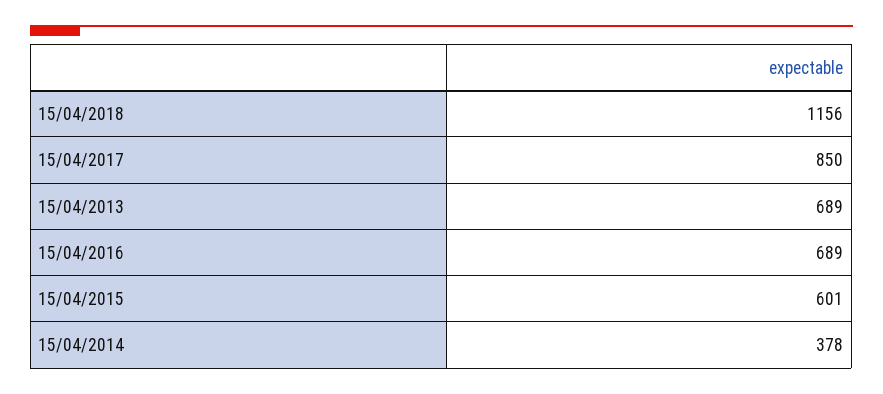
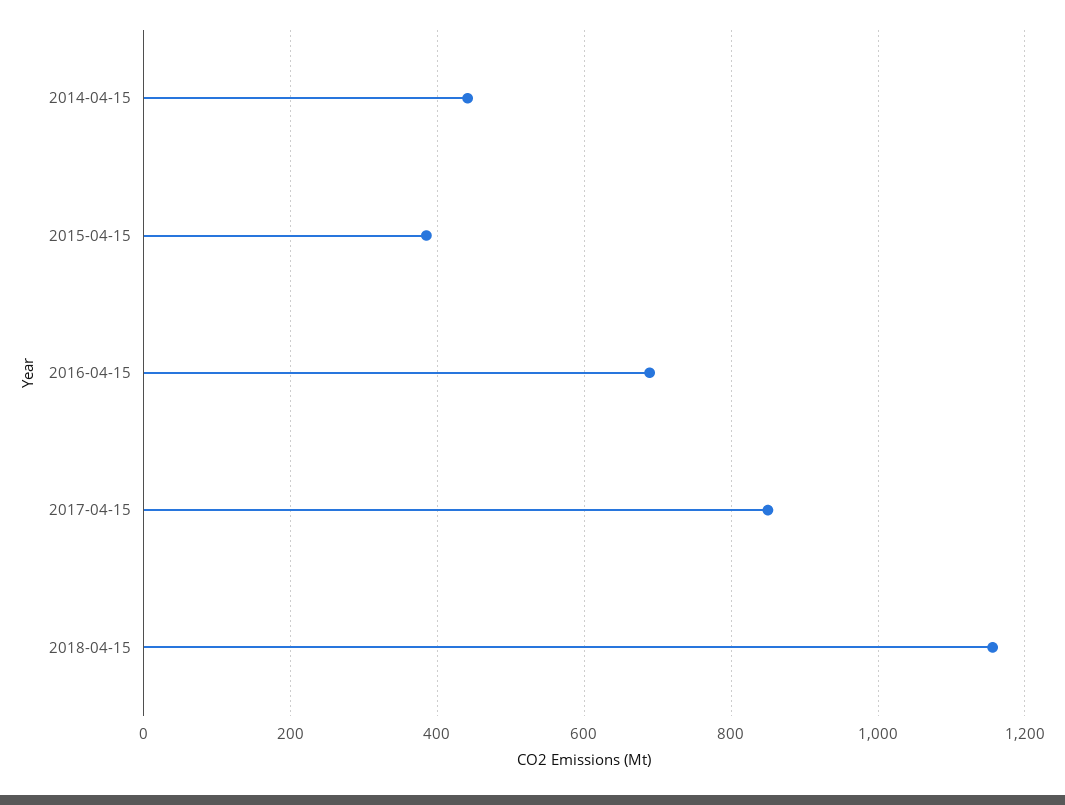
15/04/2013: 689 -> none
15/04/2015: 601 -> 380
15/04/2014: 378 -> 440

